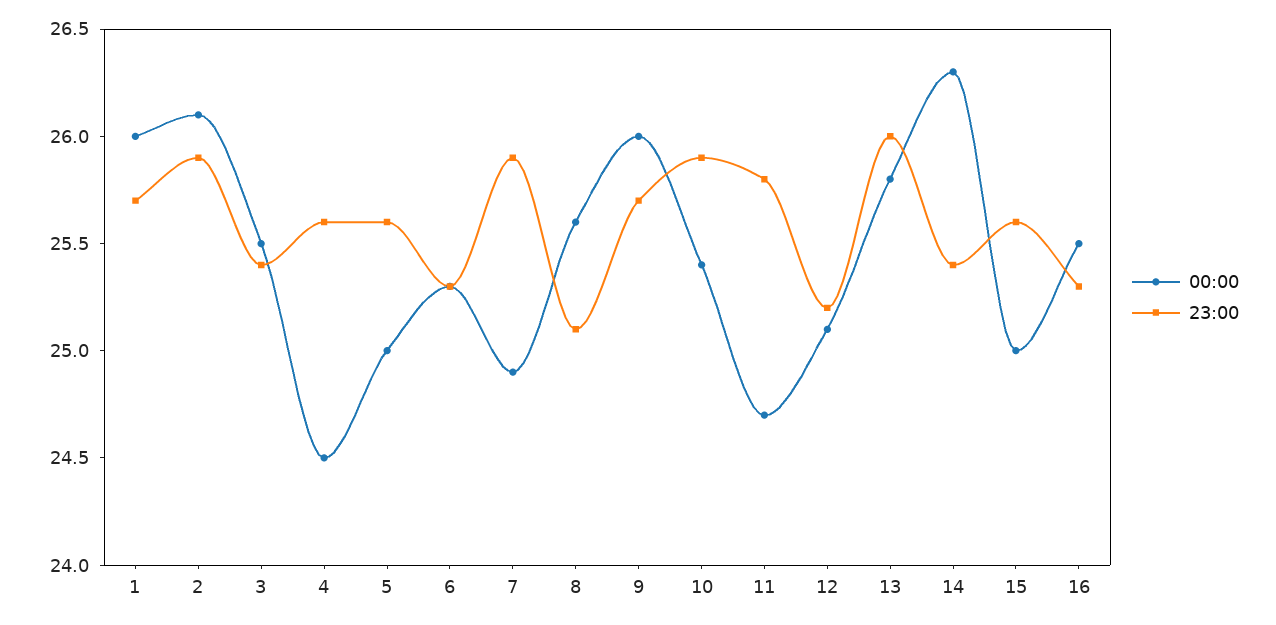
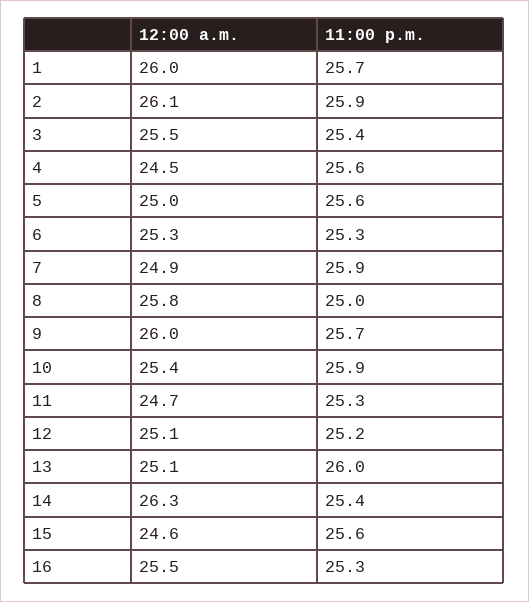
00:00, 8: 25.6 -> 25.8
23:00, 8: 25.1 -> 25
23:00, 11: 25.8 -> 25.3
00:00, 13: 25.8 -> 25.1
00:00, 15: 25 -> 24.6

